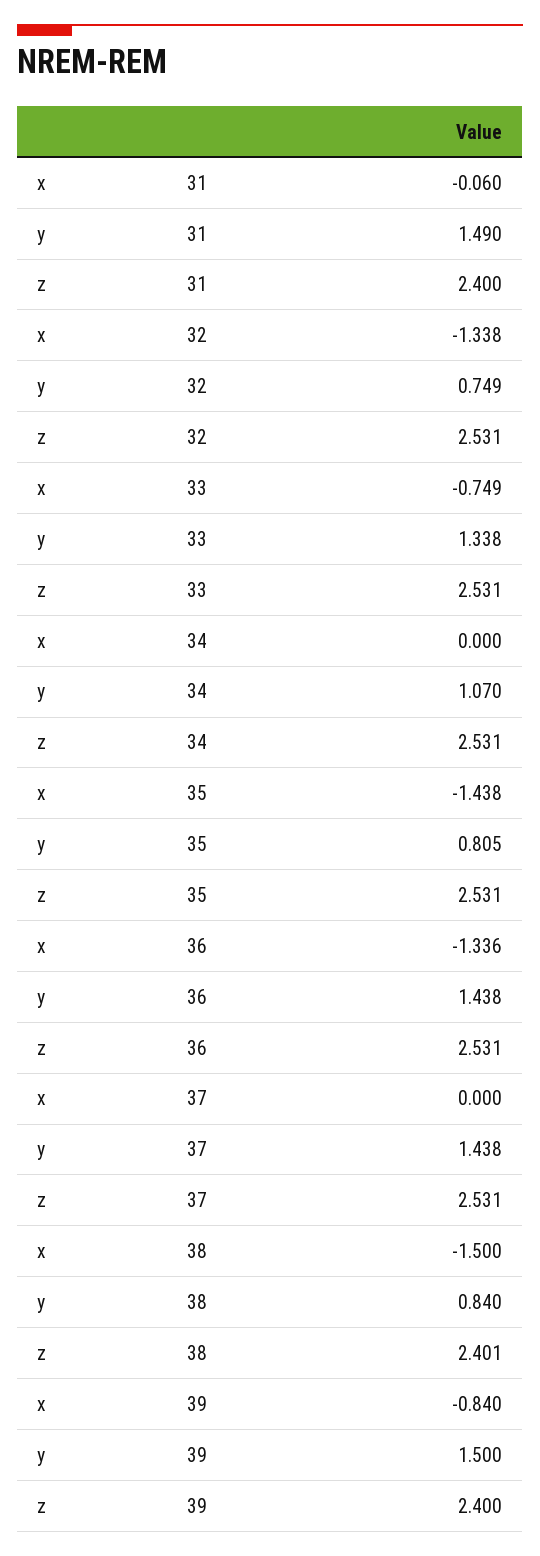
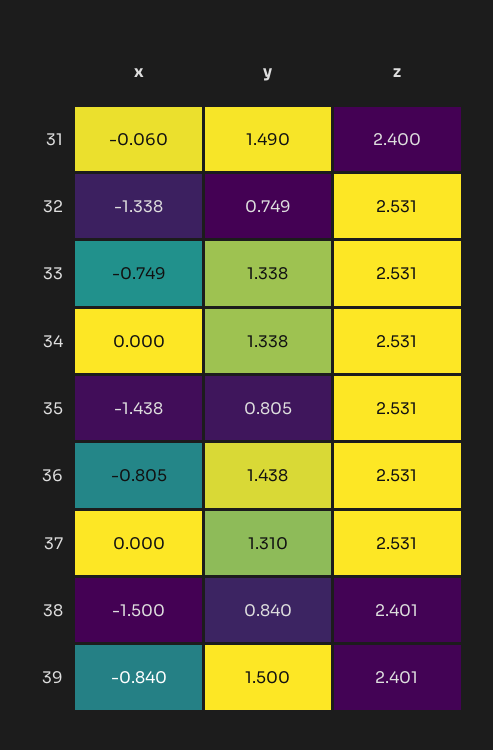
y, 34: 1.07 -> 1.338
x, 36: -1.336 -> -0.805
y, 37: 1.438 -> 1.31
z, 39: 2.4 -> 2.401

